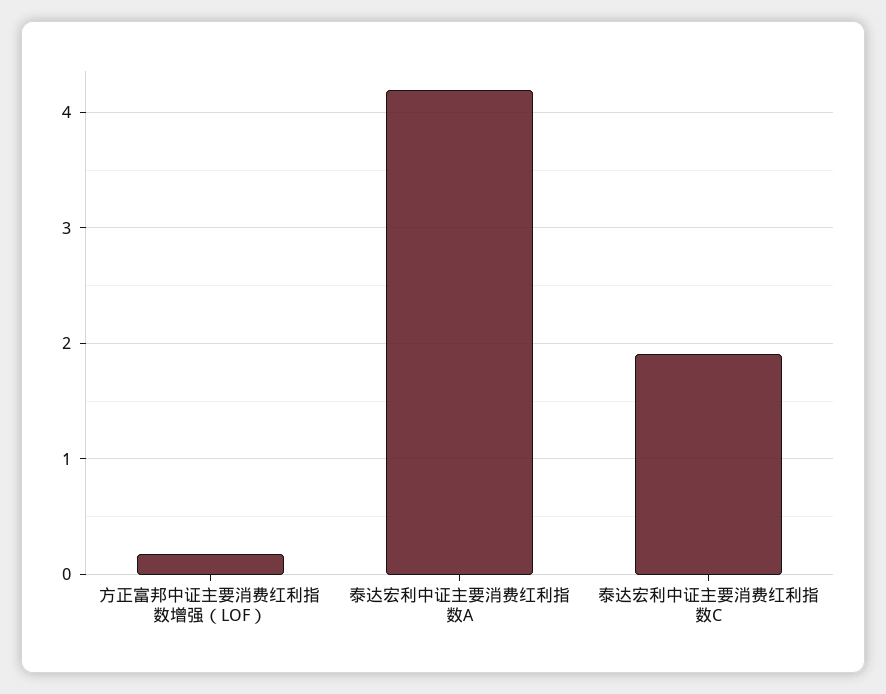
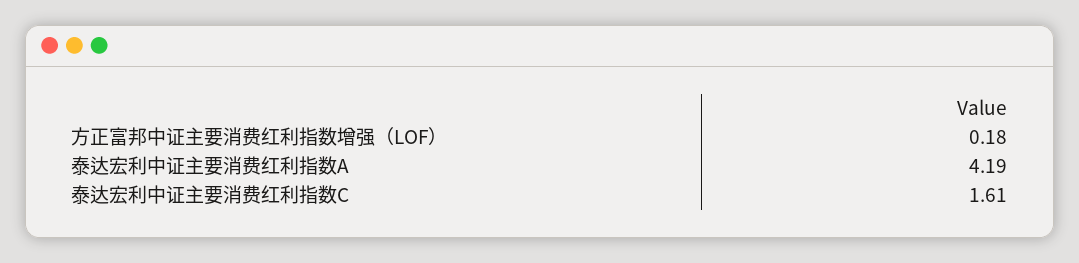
泰达宏利中证主要消费红利指数C: 1.9 -> 1.61

